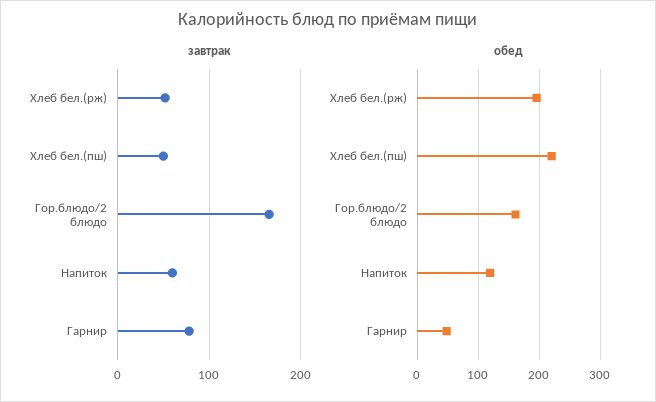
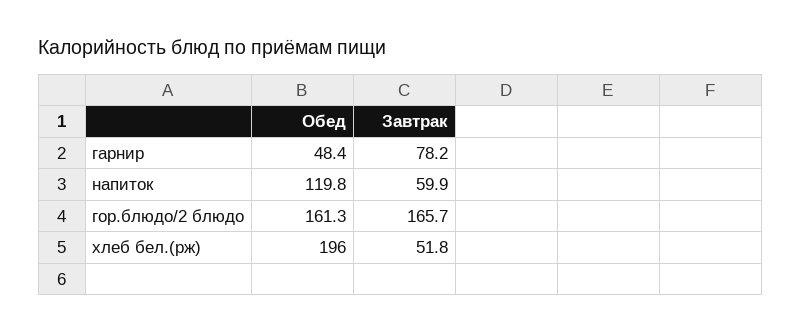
завтрак, Хлеб бел.(пш): 50 -> none
обед, Хлеб бел.(пш): 220 -> none

